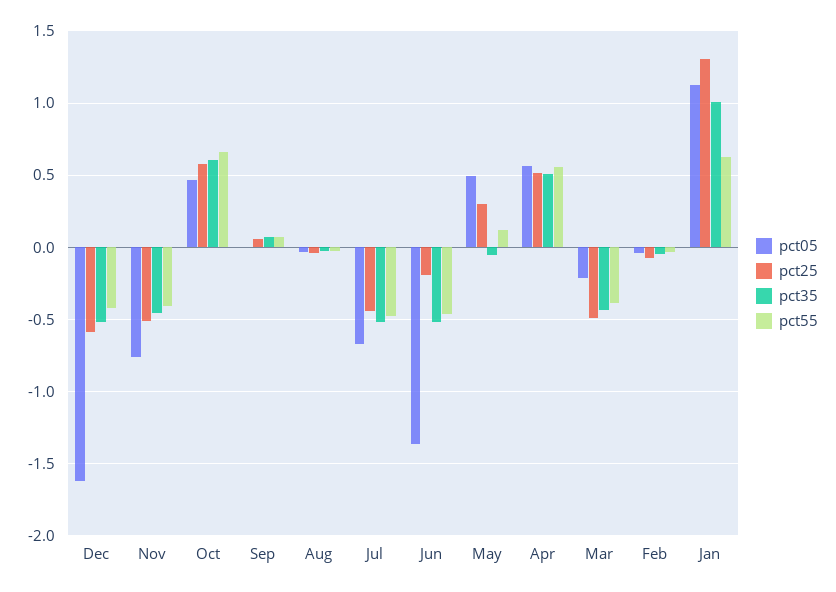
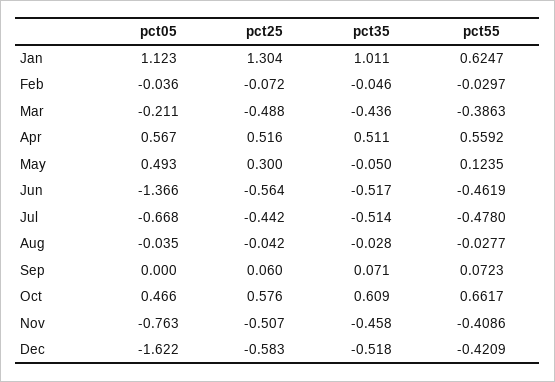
pct25, Jun: -0.2 -> -0.564

